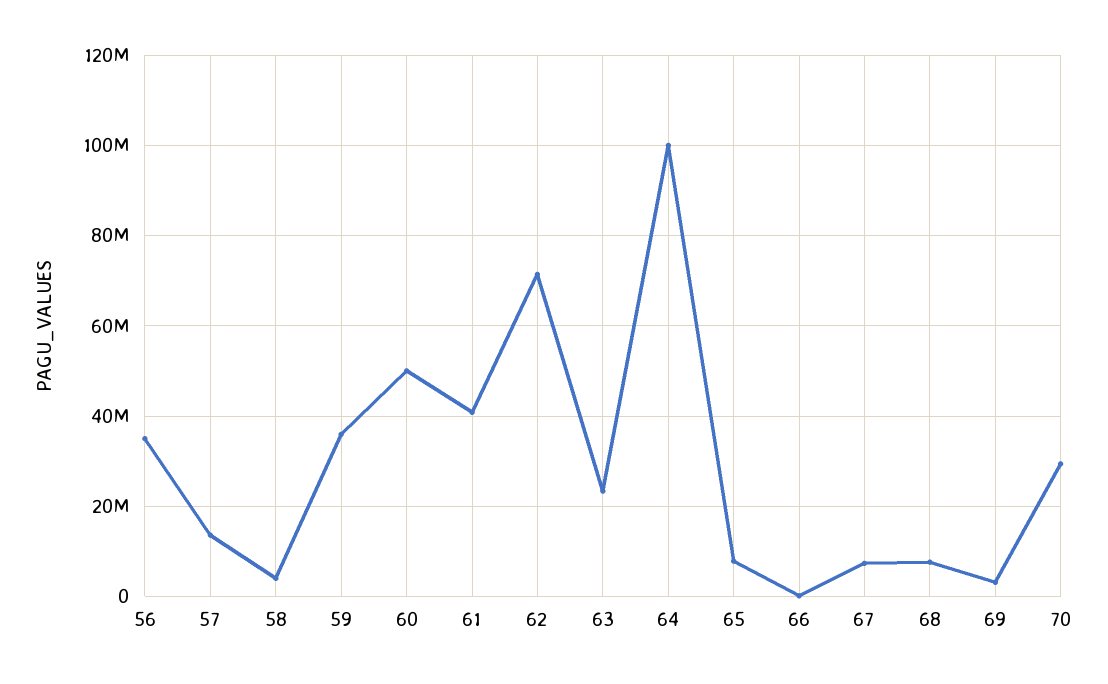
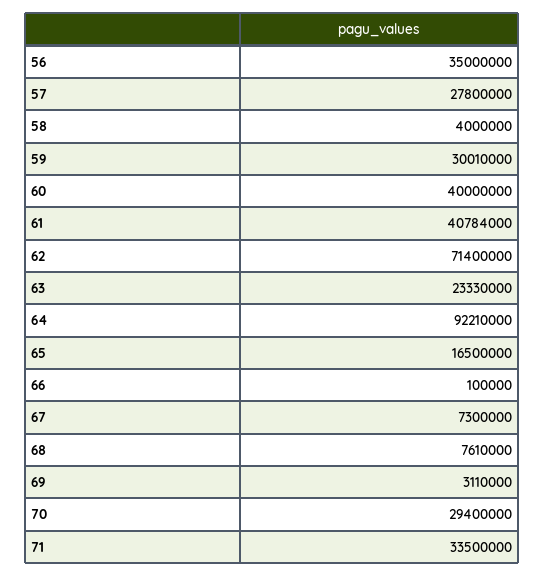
57: 14000000 -> 27800000
59: 36000000 -> 30010000
60: 50000000 -> 40000000
64: 100000000 -> 92210000
65: 8000000 -> 16500000
71: none -> 33500000

